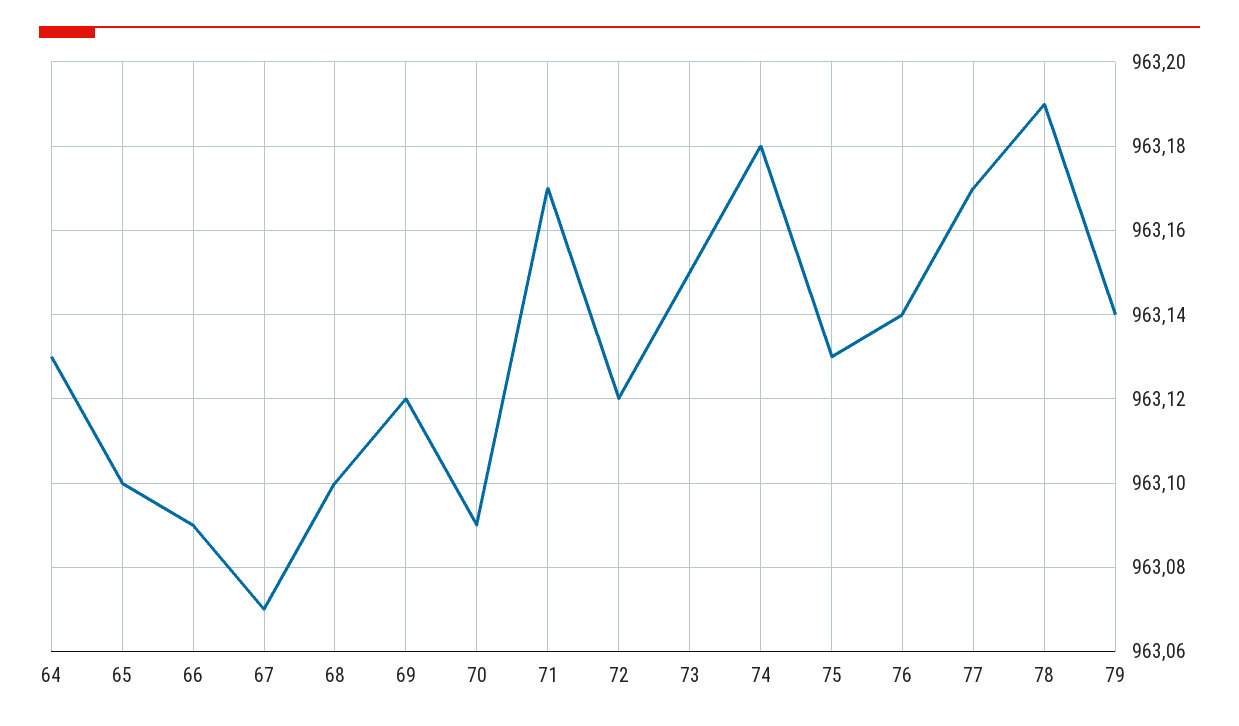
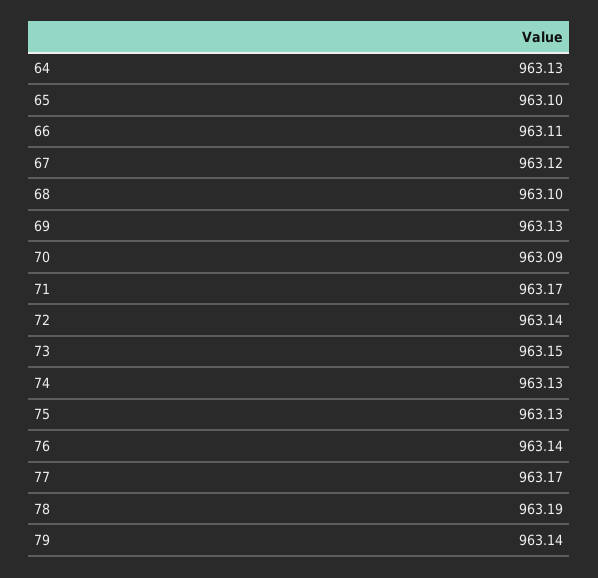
66: 963.09 -> 963.11
67: 963.07 -> 963.12
69: 963.12 -> 963.13
72: 963.12 -> 963.14
74: 963.18 -> 963.13

